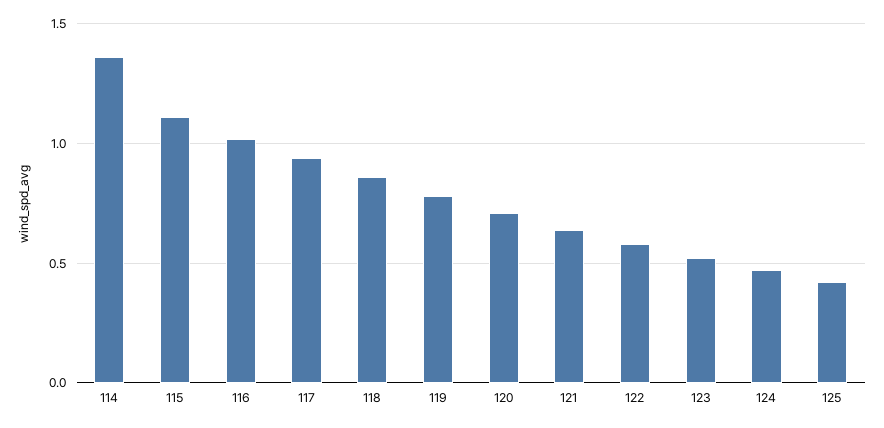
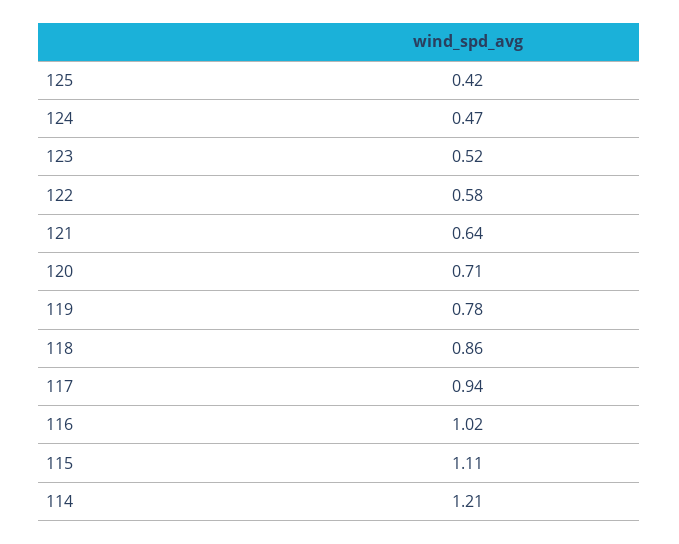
114: 1.35 -> 1.21

